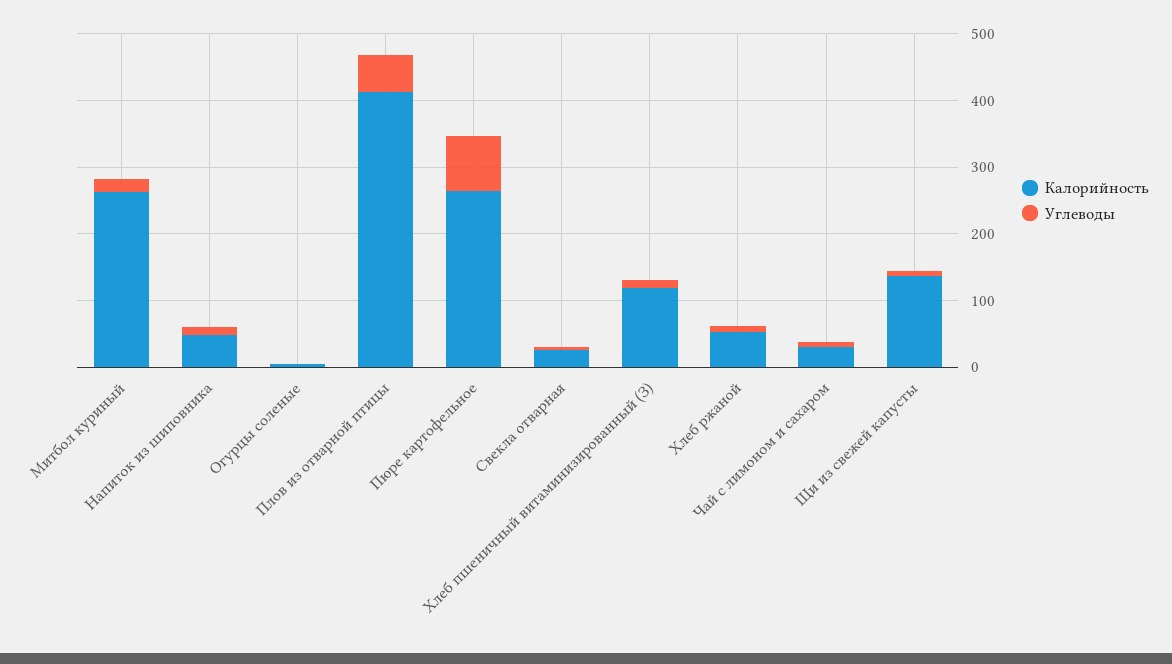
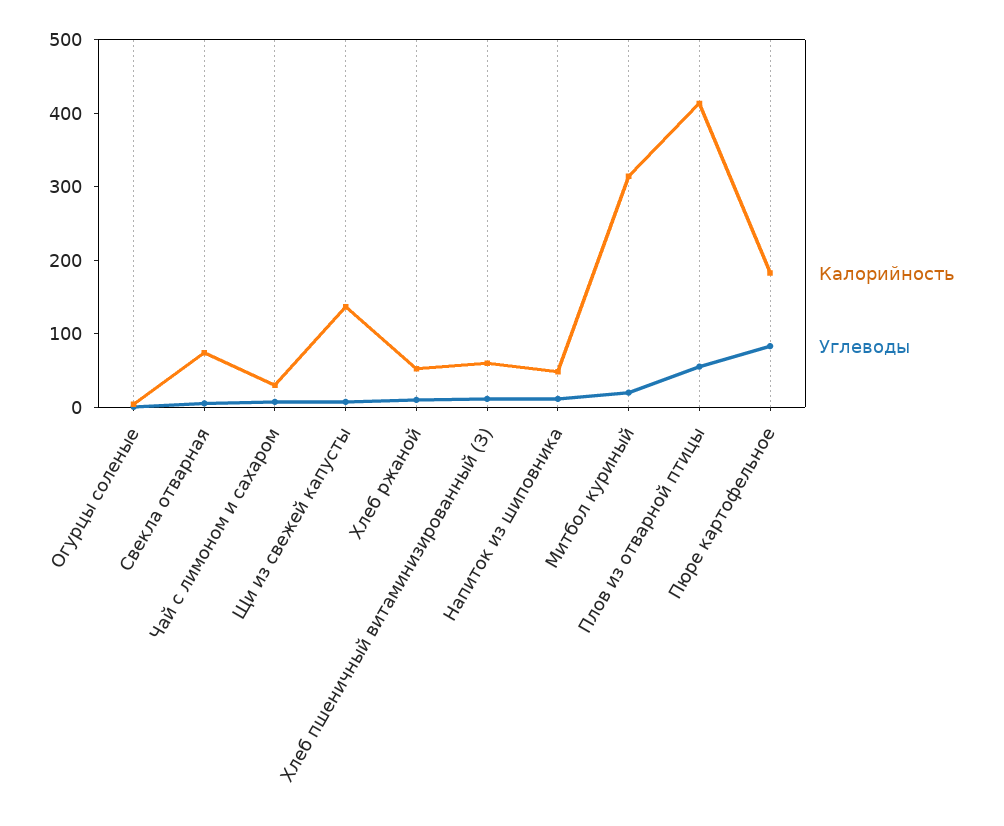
Калорийность, Митбол куриный: 260 -> 320
Калорийность, Пюре картофельное: 260 -> 180
Калорийность, Свекла отварная: 20 -> 80
Калорийность, Хлеб пшеничный витаминизированный (З): 120 -> 60

